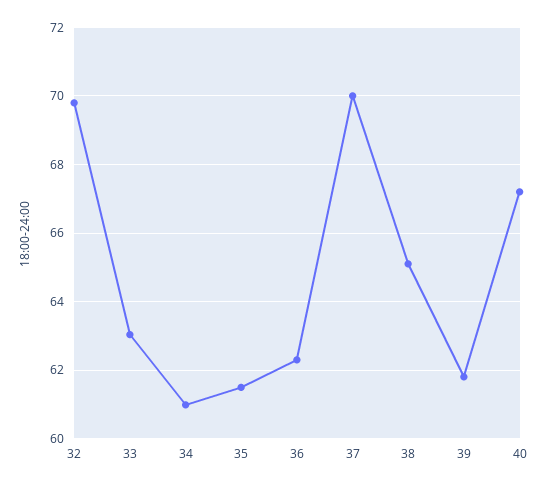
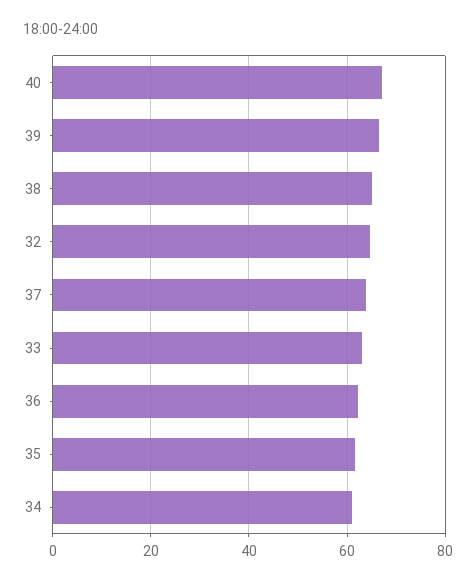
32: 69.8 -> 64
37: 70 -> 64
39: 61.8 -> 66

